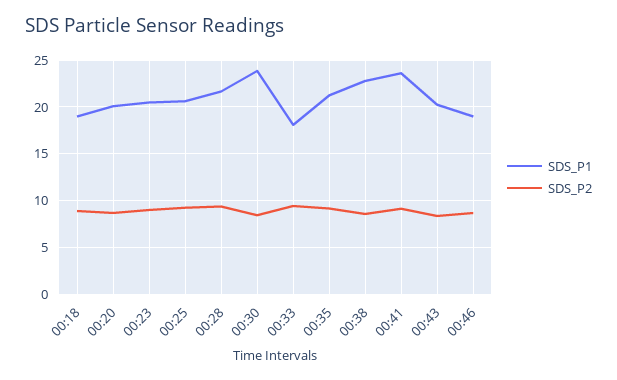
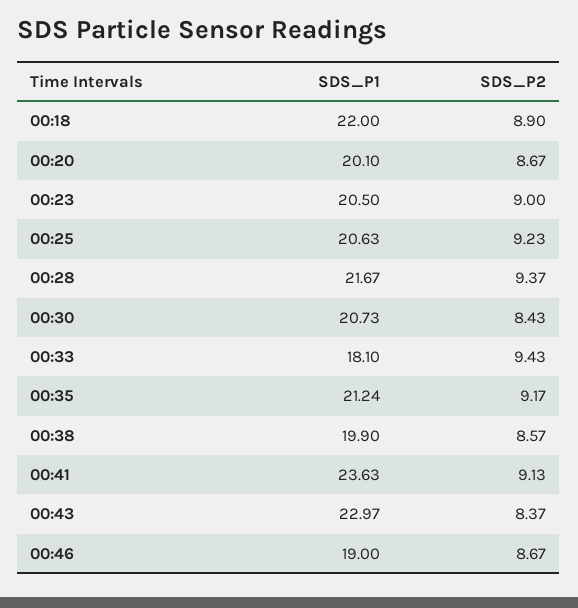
SDS_P1, 00:18: 19 -> 22
SDS_P1, 00:30: 24 -> 20.73
SDS_P1, 00:38: 23 -> 19.9
SDS_P1, 00:43: 20 -> 22.97

